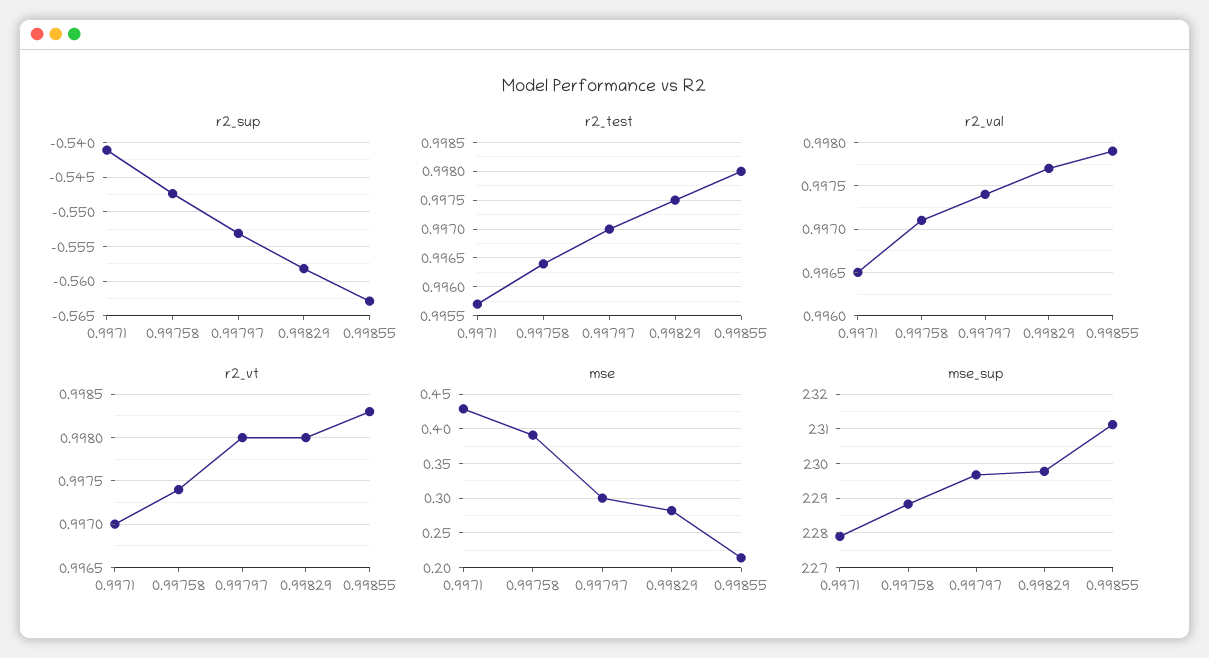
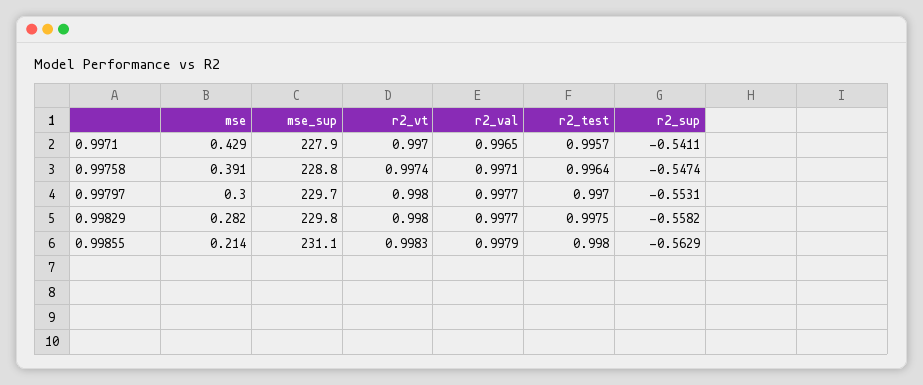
r2_val, 0.99797: 0.9974 -> 0.9977

